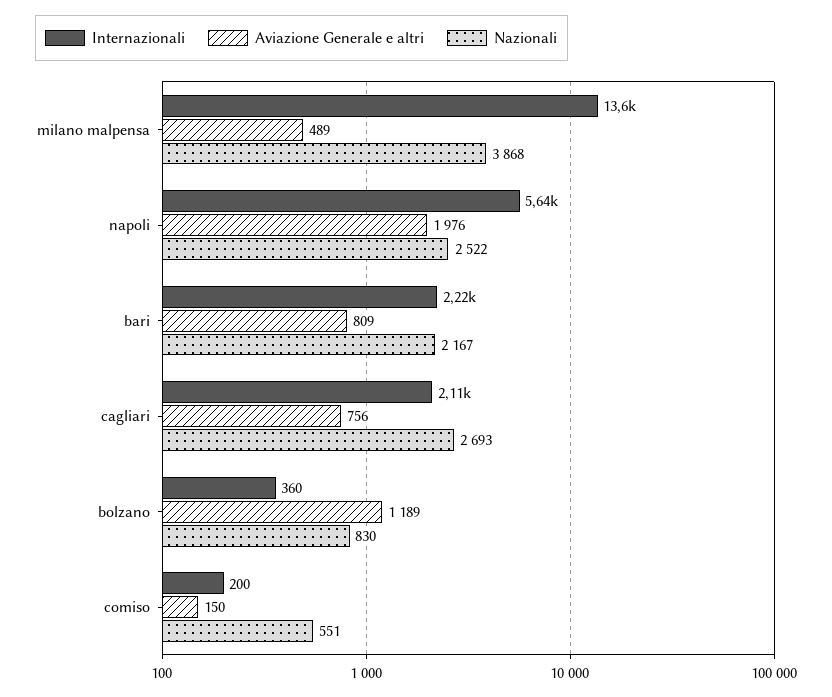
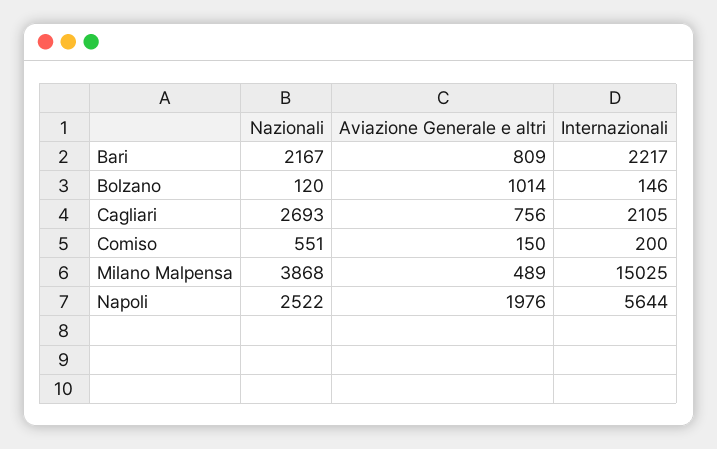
Internazionali, milano malpensa: 13600 -> 15025
Internazionali, bolzano: 360 -> 146
Aviazione Generale e altri, bolzano: 1189 -> 1014
Nazionali, bolzano: 830 -> 120

